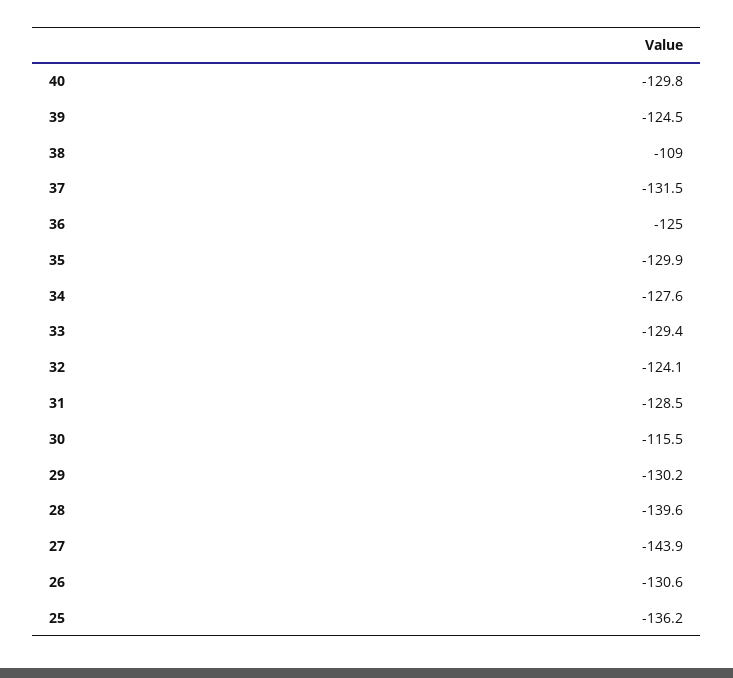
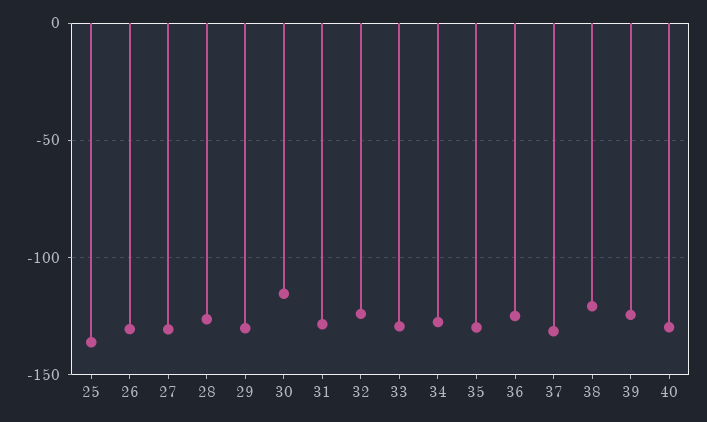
38: -109 -> -120
28: -139.6 -> -125
27: -143.9 -> -130

